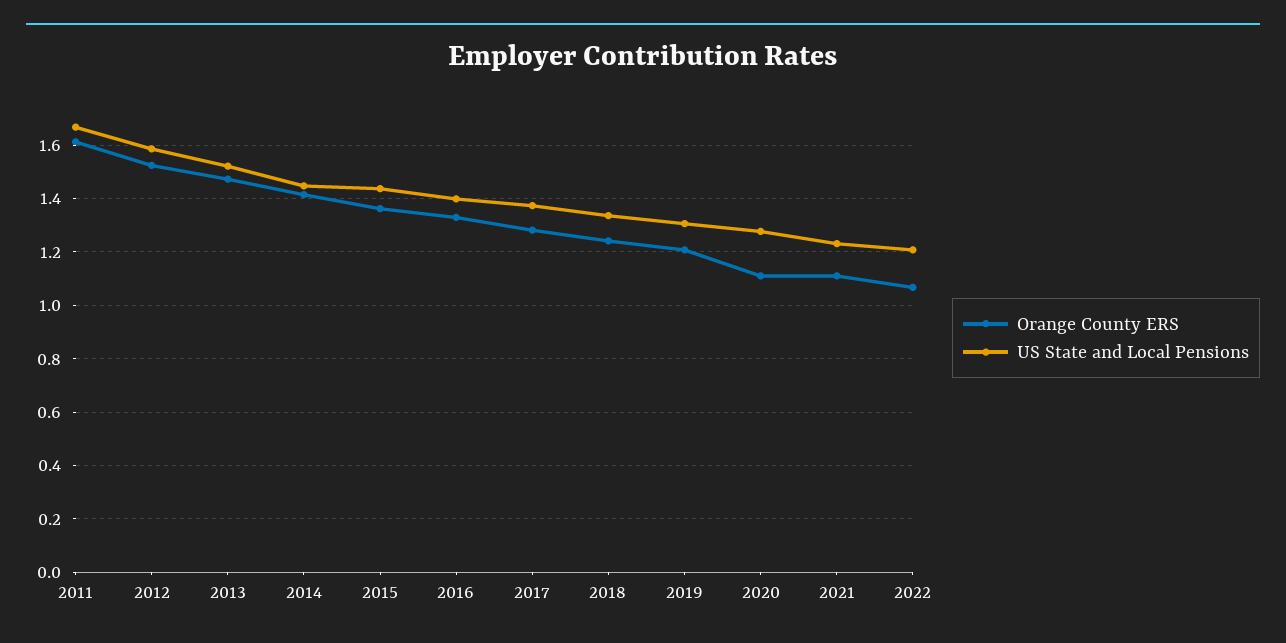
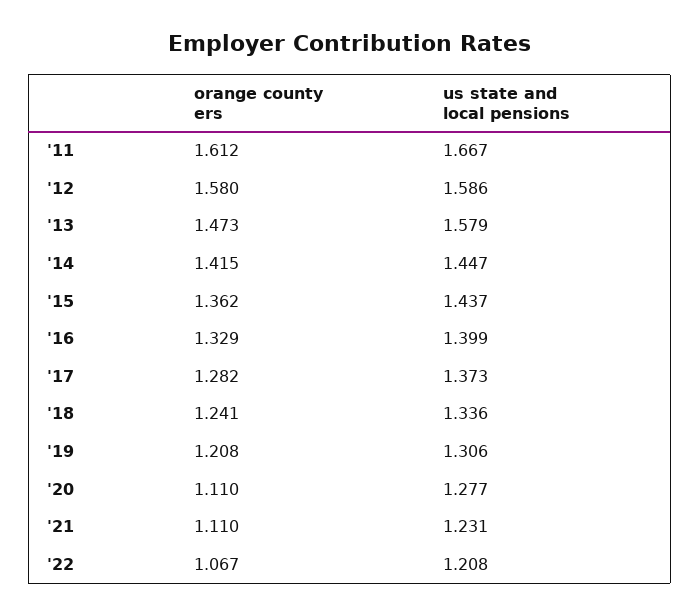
Orange County ERS, 2012: 1.525 -> 1.58
US State and Local Pensions, 2013: 1.525 -> 1.579

